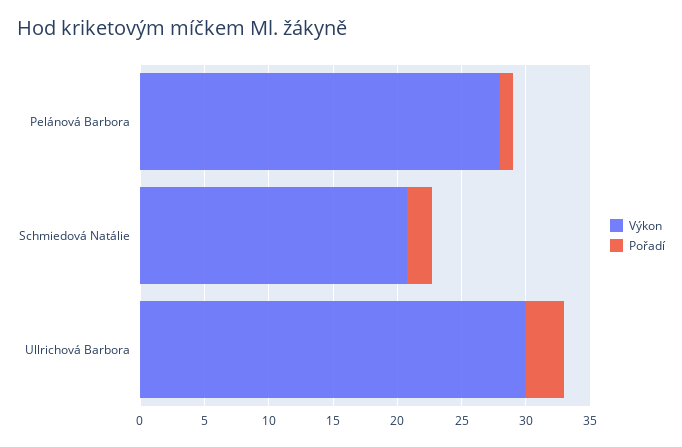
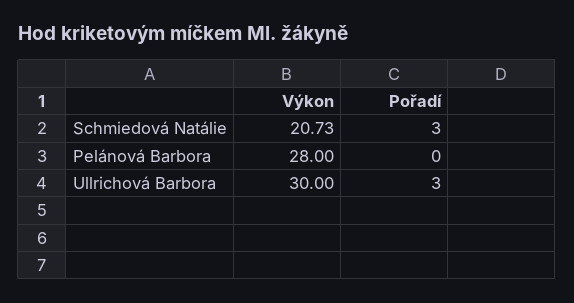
Pořadí, Pelánová Barbora: 1 -> 0
Pořadí, Schmiedová Natálie: 2 -> 3

